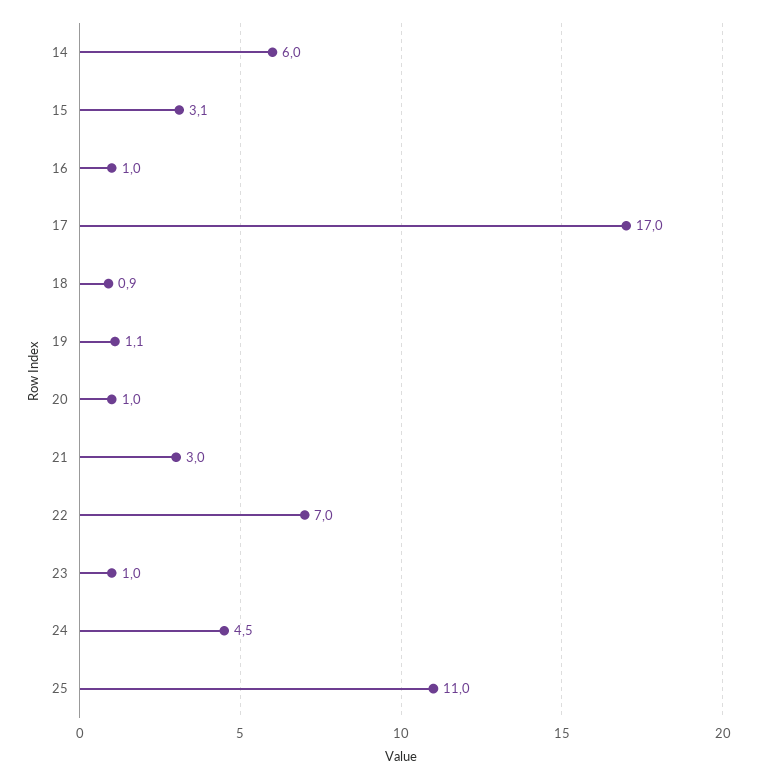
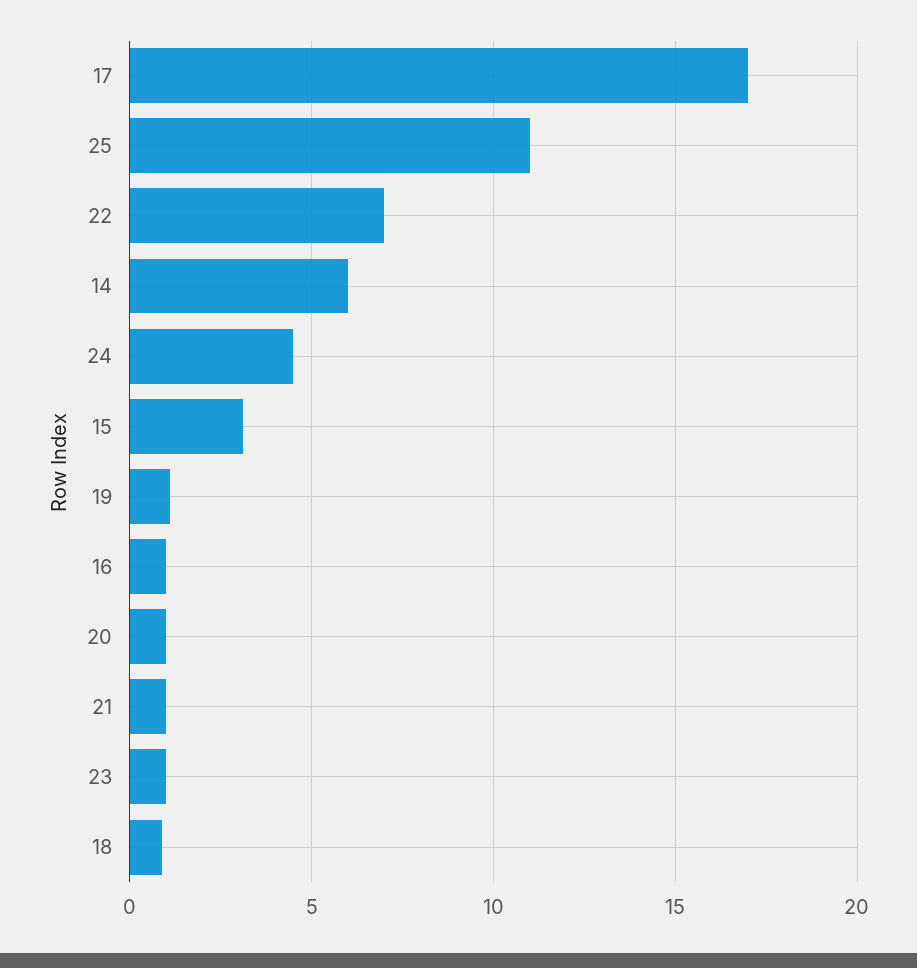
21: 3 -> 1

